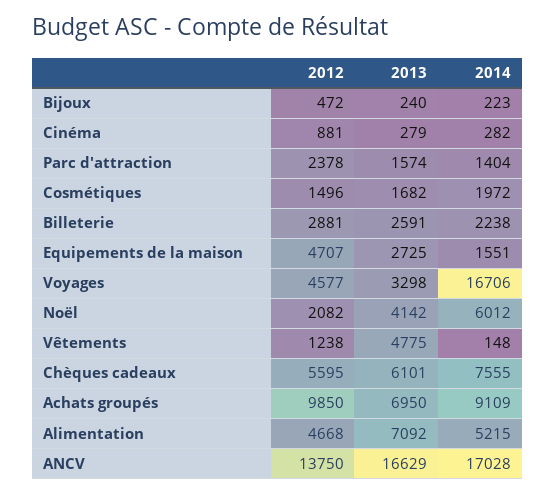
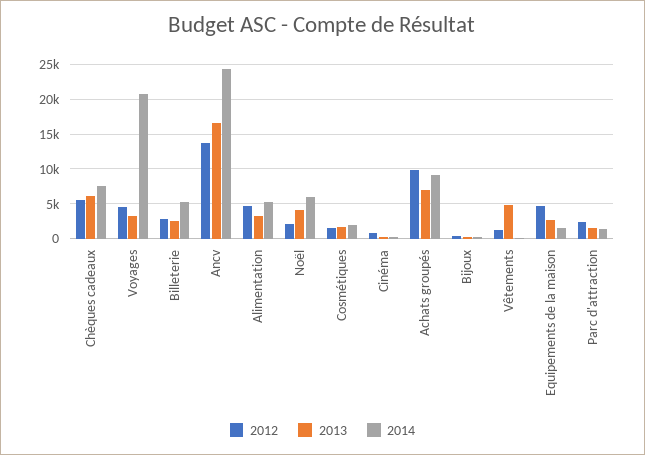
2014, Billeterie: 2238 -> 5000
2014, Voyages: 16706 -> 21000
2013, Alimentation: 7092 -> 3000
2014, ANCV: 17028 -> 24000

